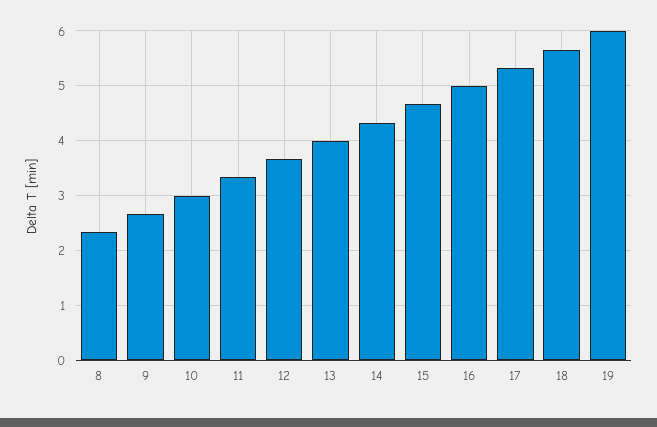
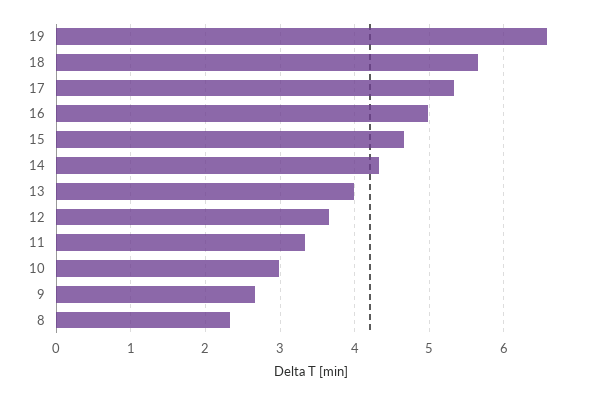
19: 6 -> 6.6

